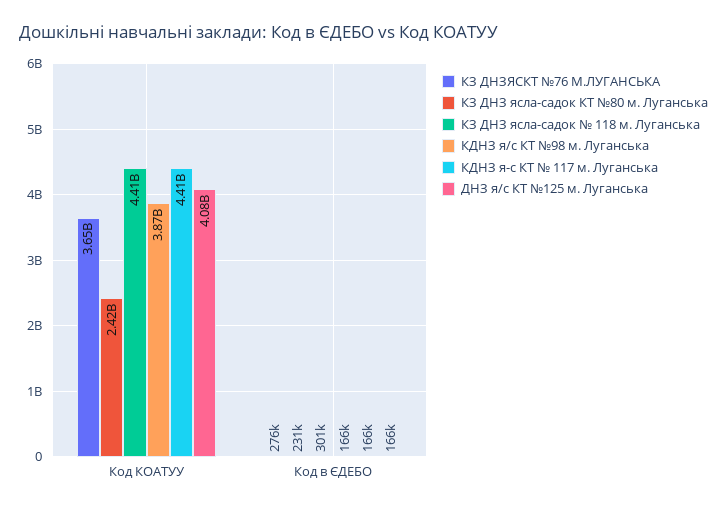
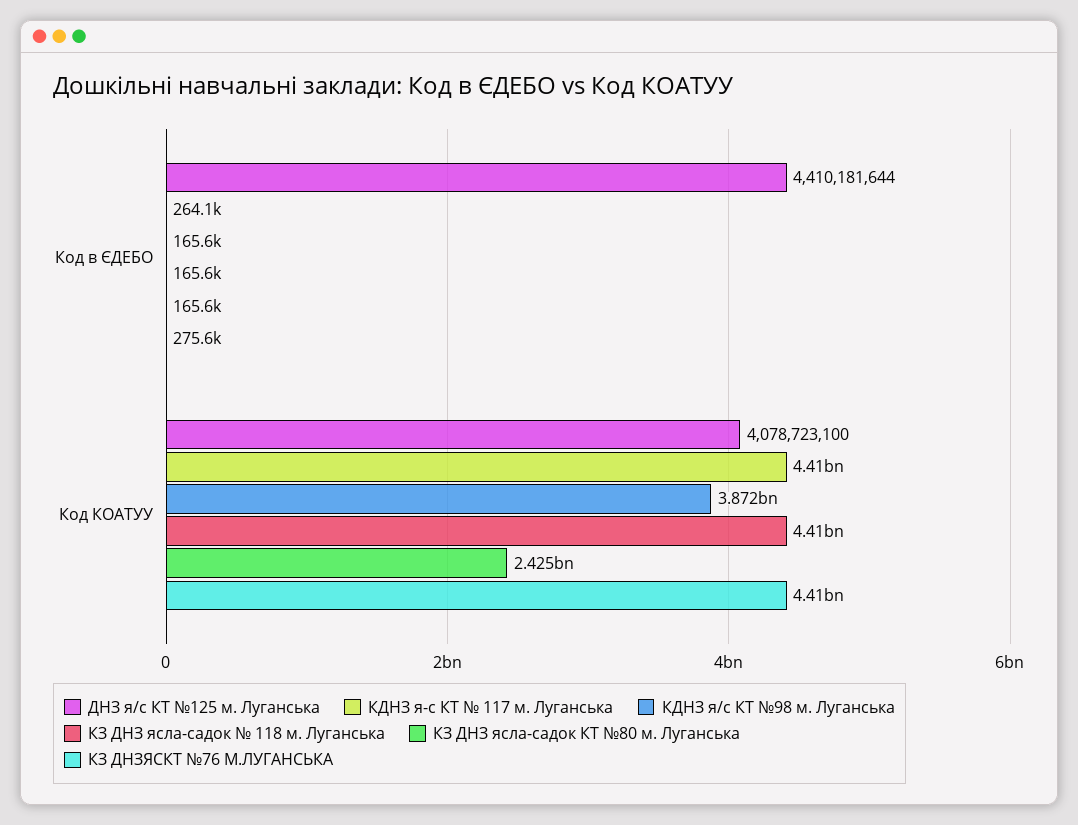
КЗ ДНЗЯСКТ №76 М.ЛУГАНСЬКА, Код КОАТУУ: 3650000000 -> 4410000000
КЗ ДНЗ ясла-садок КТ №80 м. Луганська, Код в ЄДЕБО: 231000 -> 165600
КЗ ДНЗ ясла-садок № 118 м. Луганська, Код в ЄДЕБО: 301000 -> 165600
КДНЗ я-с КТ № 117 м. Луганська, Код в ЄДЕБО: 166000 -> 264100
ДНЗ я/с КТ №125 м. Луганська, Код в ЄДЕБО: 166000 -> 4410181644

